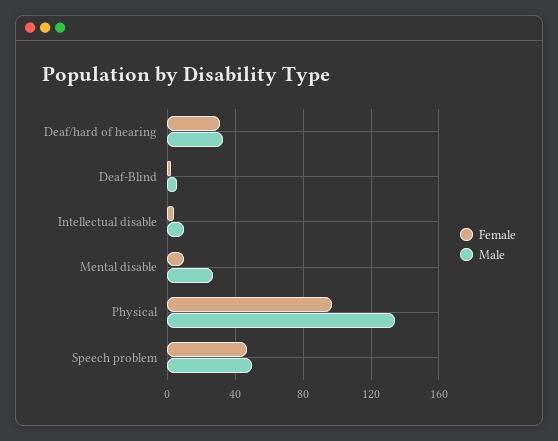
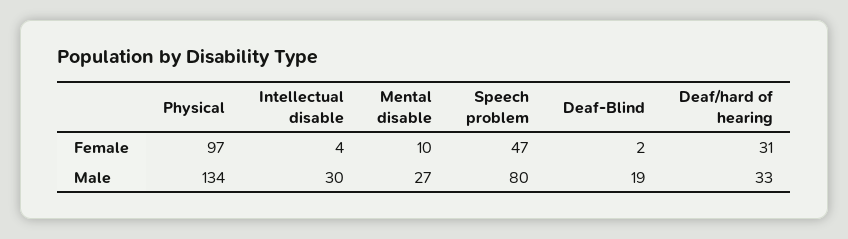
Male, Deaf-Blind: 5 -> 19
Male, Intellectual disable: 10 -> 30
Male, Speech problem: 50 -> 80

